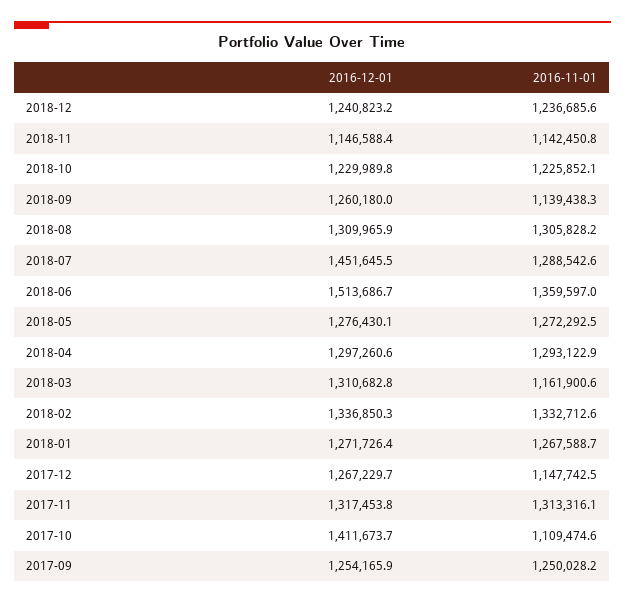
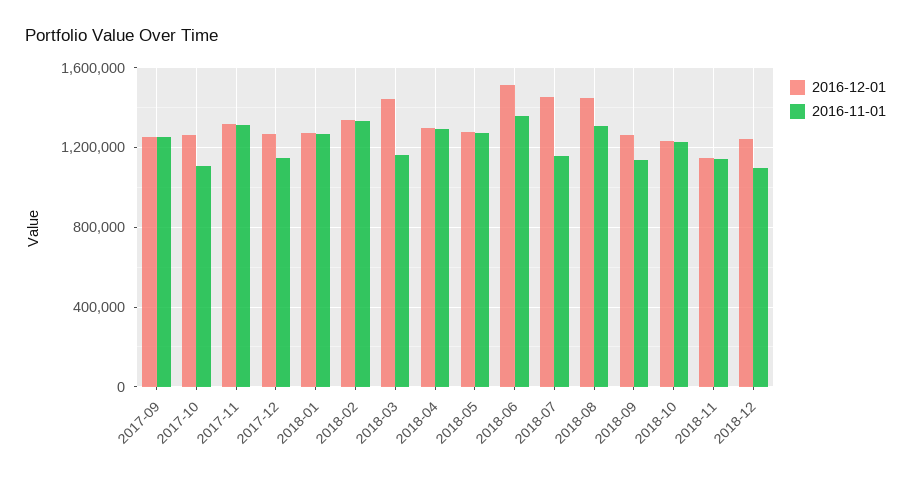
2016-11-01, 2018-12: 1236685.6 -> 1100000
2016-12-01, 2018-08: 1309965.9 -> 1450000
2016-11-01, 2018-07: 1288542.6 -> 1150000
2016-12-01, 2018-03: 1310682.8 -> 1450000
2016-12-01, 2017-10: 1411673.7 -> 1250000

